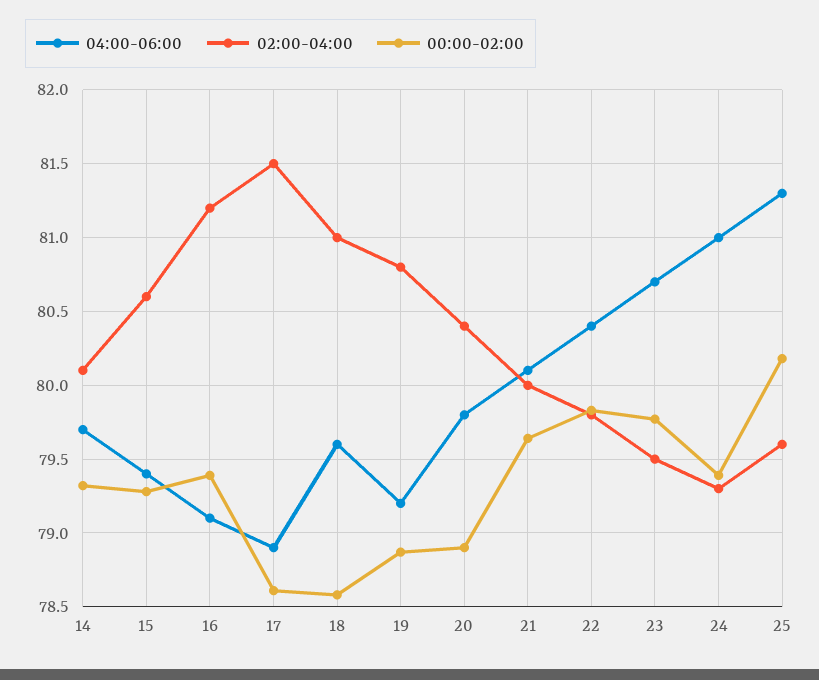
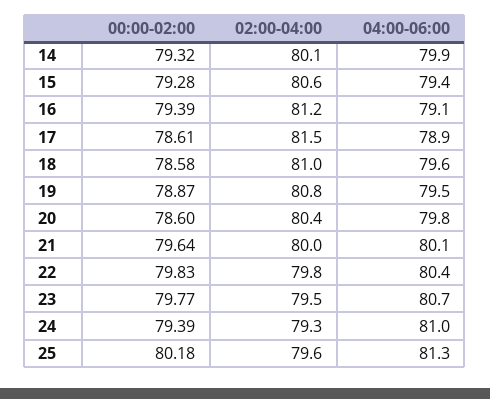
04:00-06:00, 14: 79.7 -> 79.9
04:00-06:00, 19: 79.2 -> 79.5
00:00-02:00, 20: 78.9 -> 78.6

